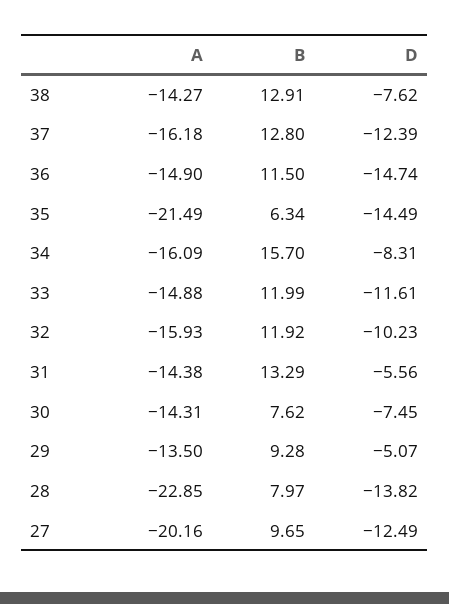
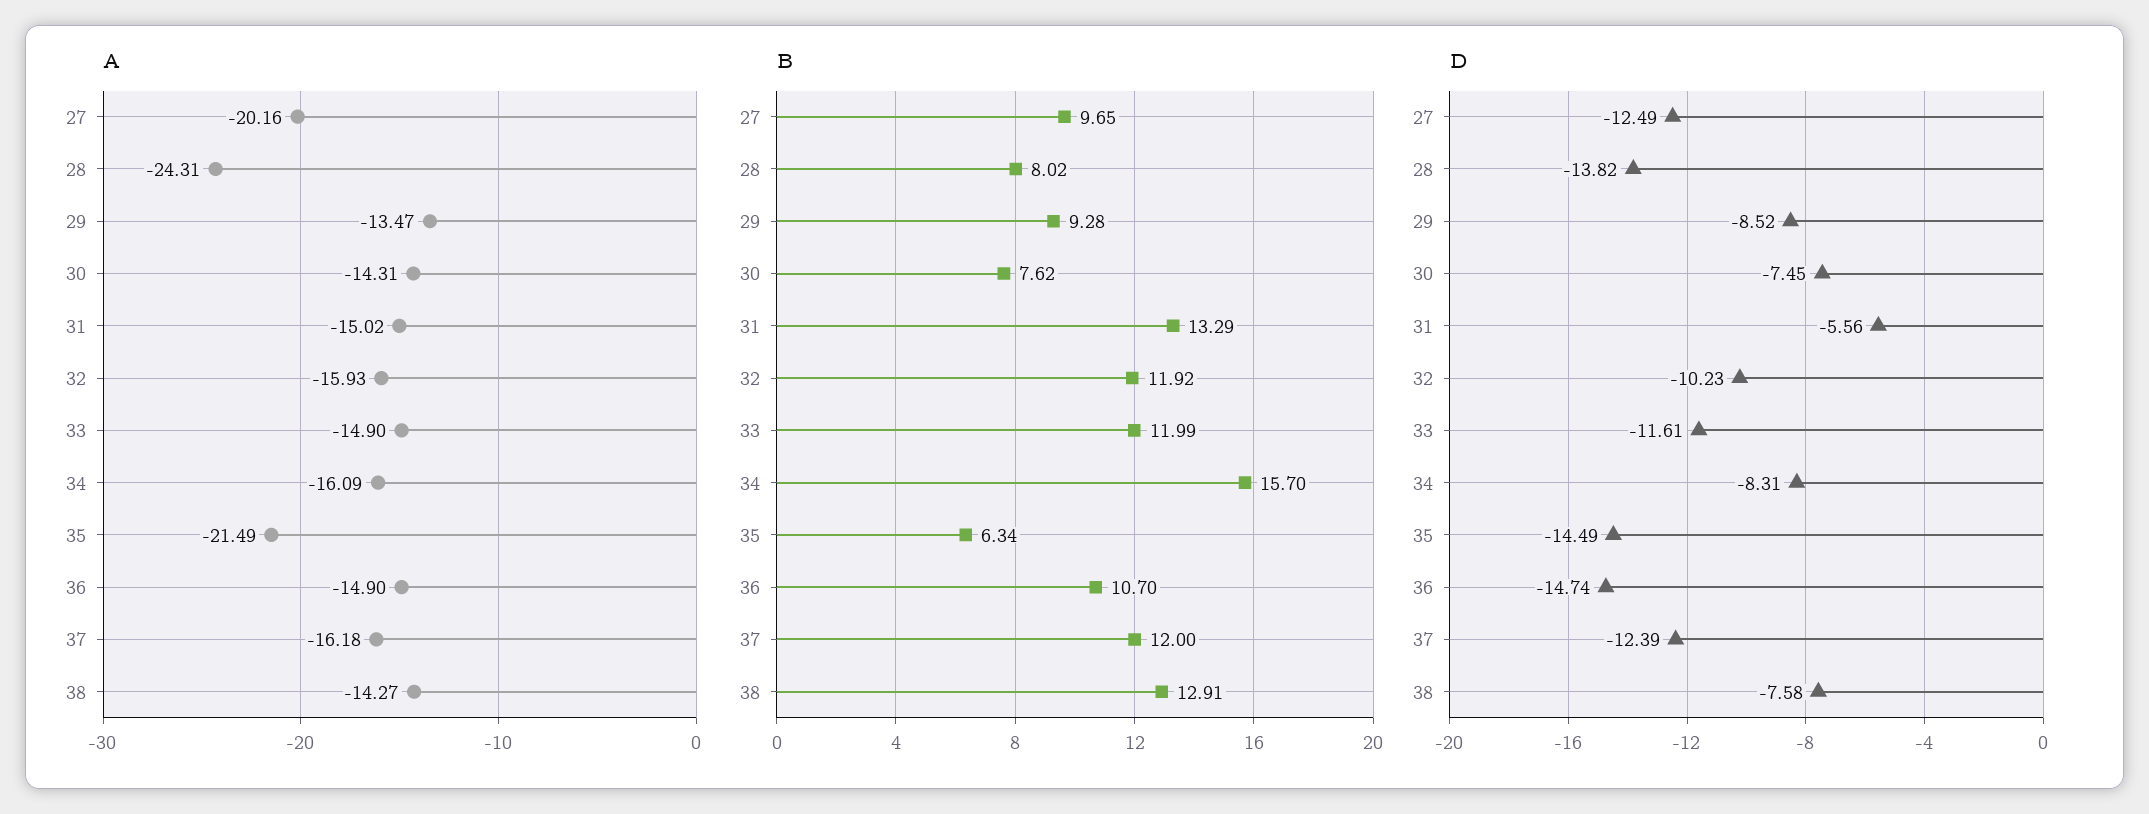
D, 38: -7.62 -> -7.58
B, 37: 12.8 -> 12
B, 36: 11.5 -> 10.7
A, 33: -14.88 -> -14.9
A, 31: -14.38 -> -15.02
A, 29: -13.5 -> -13.47
D, 29: -5.07 -> -8.52
A, 28: -22.85 -> -24.31
B, 28: 7.97 -> 8.02

